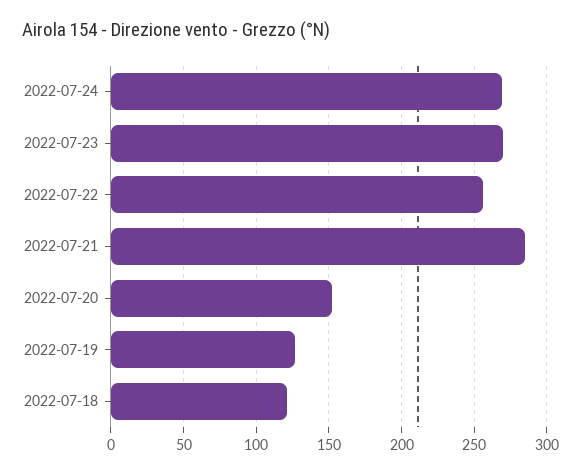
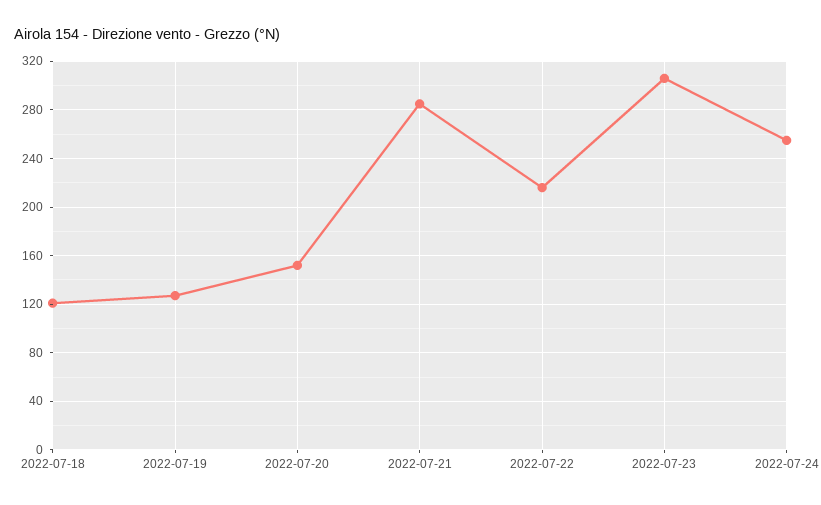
2022-07-24: 270 -> 255
2022-07-23: 270 -> 305
2022-07-22: 255 -> 215

